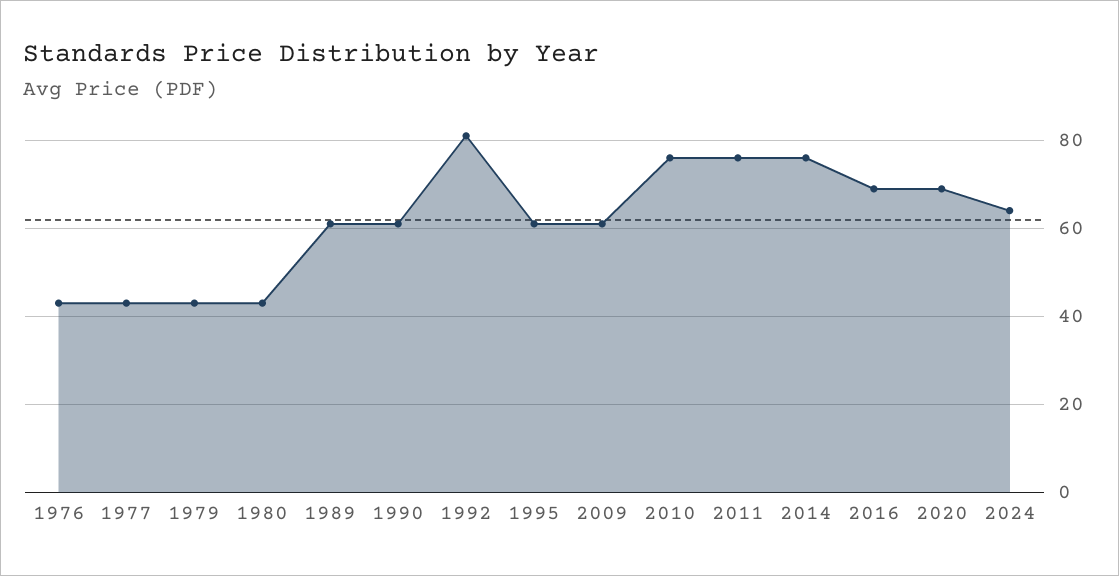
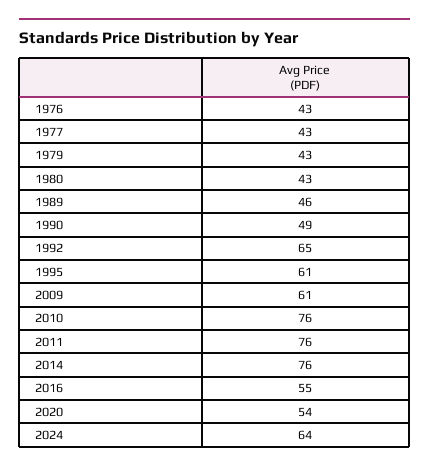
1989: 60 -> 46
1990: 60 -> 49
1992: 80 -> 65
2016: 70 -> 55
2020: 70 -> 54

